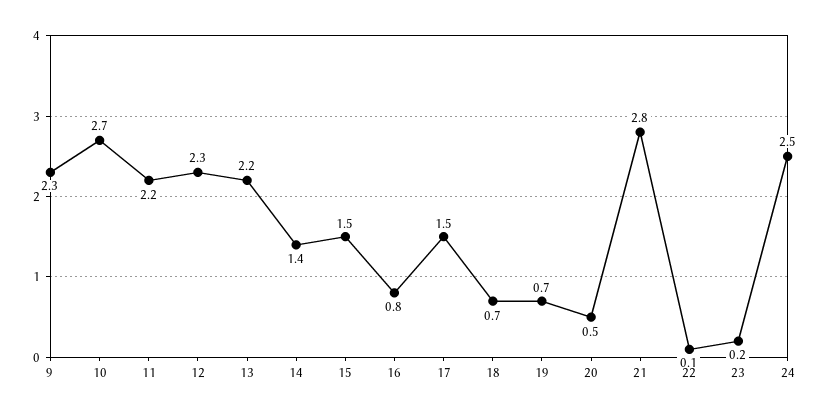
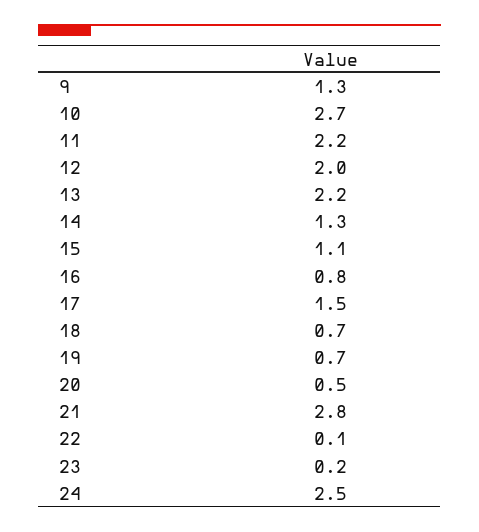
9: 2.3 -> 1.3
12: 2.3 -> 2
14: 1.4 -> 1.3
15: 1.5 -> 1.1

